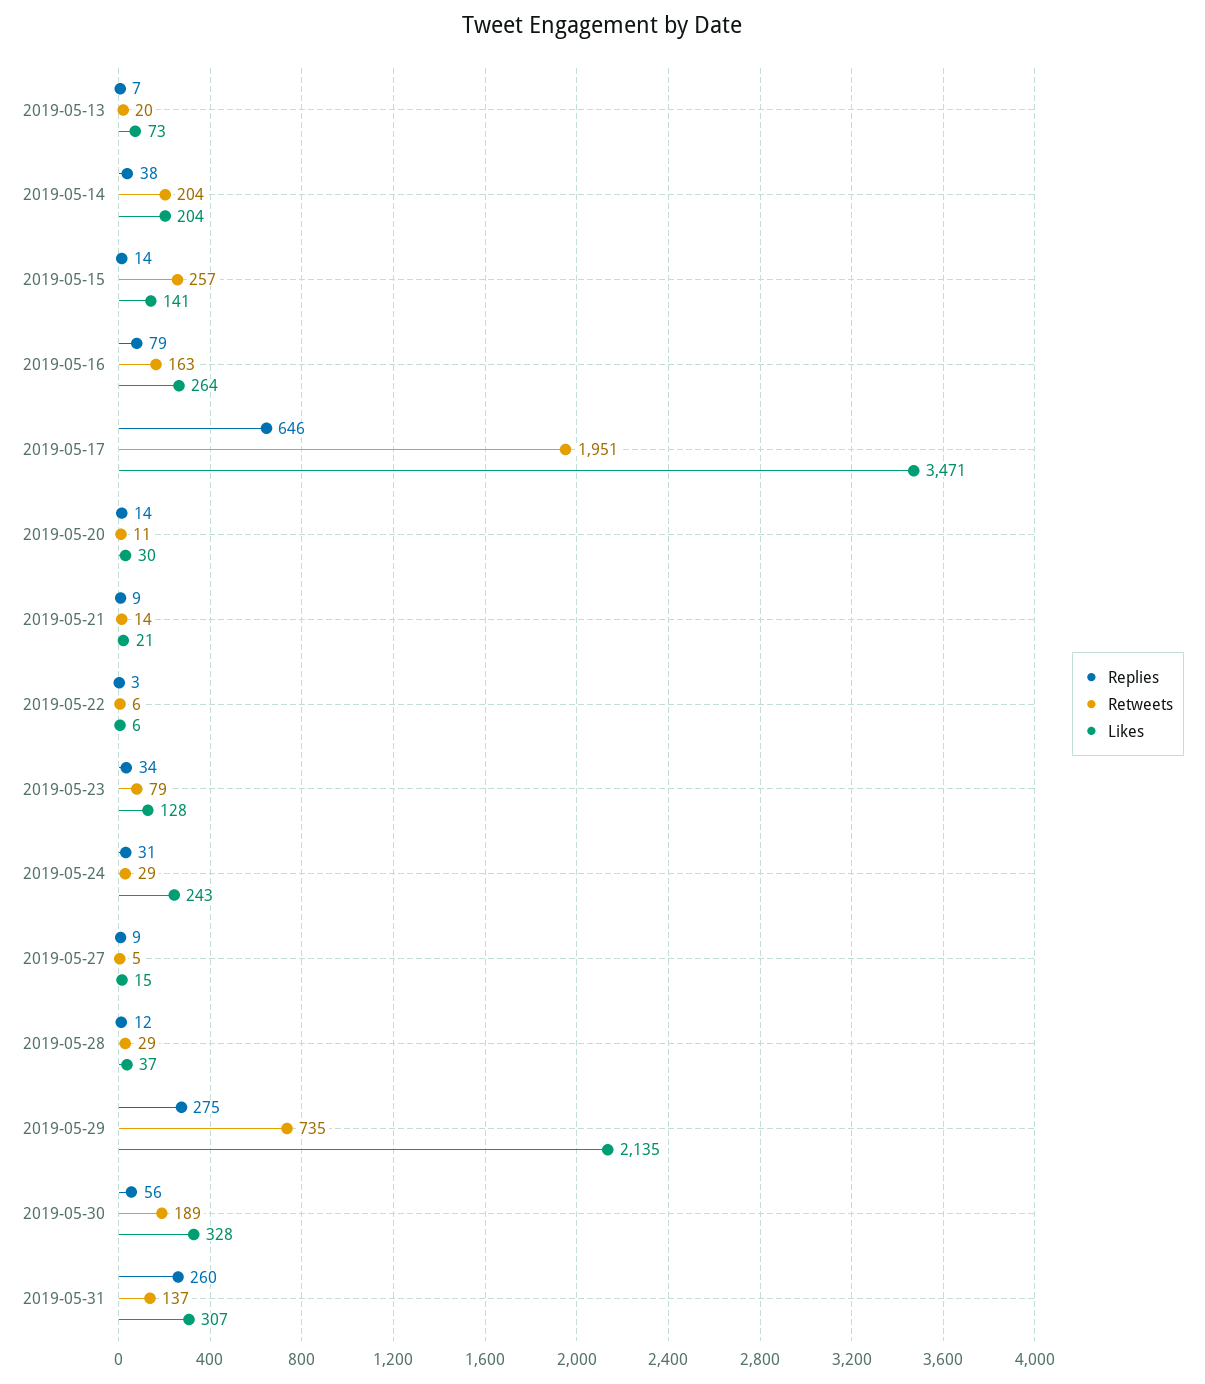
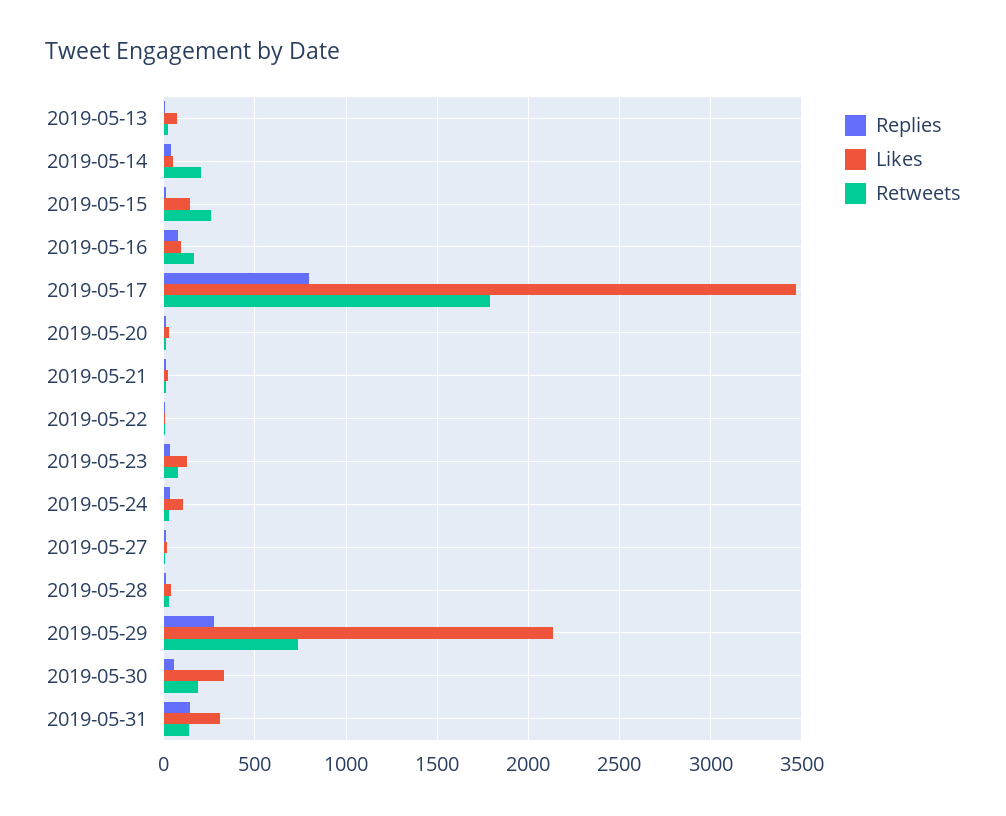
Likes, 2019-05-14: 204 -> 50
Likes, 2019-05-16: 264 -> 100
Replies, 2019-05-17: 646 -> 800
Retweets, 2019-05-17: 1951 -> 1800
Likes, 2019-05-24: 243 -> 100
Replies, 2019-05-31: 260 -> 150

